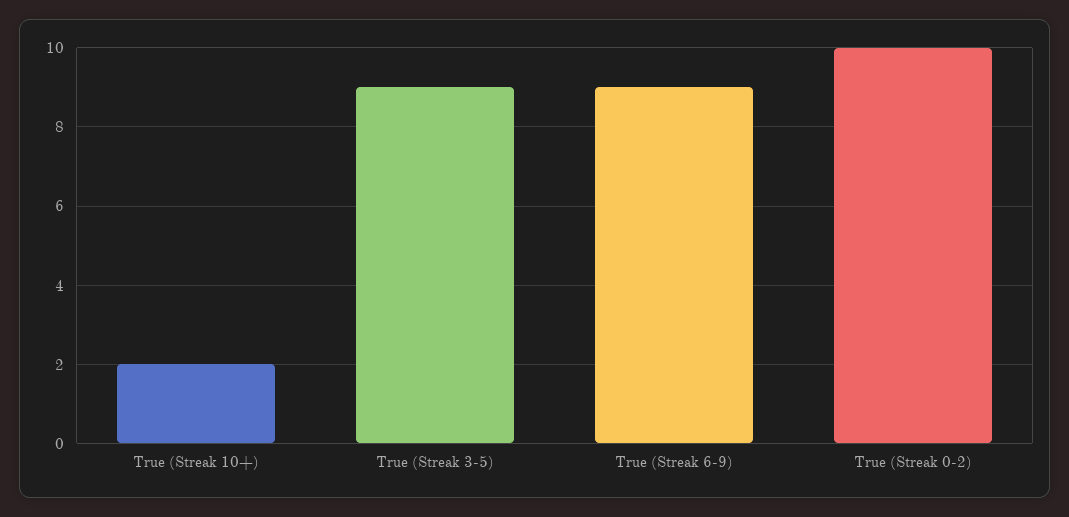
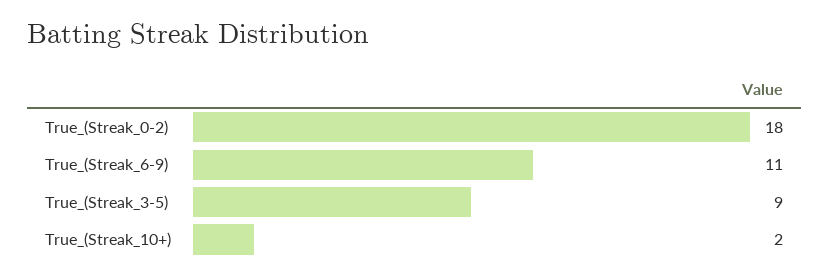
True (Streak 6-9): 9 -> 11
True (Streak 0-2): 10 -> 18

